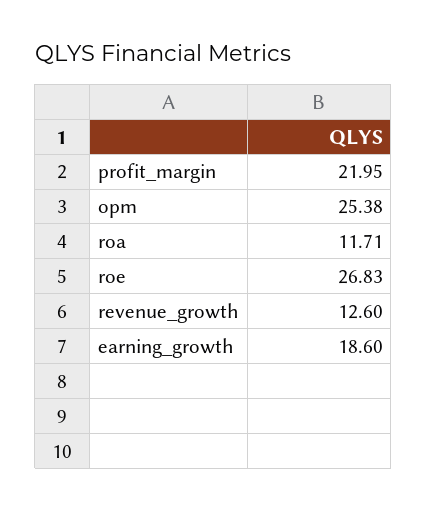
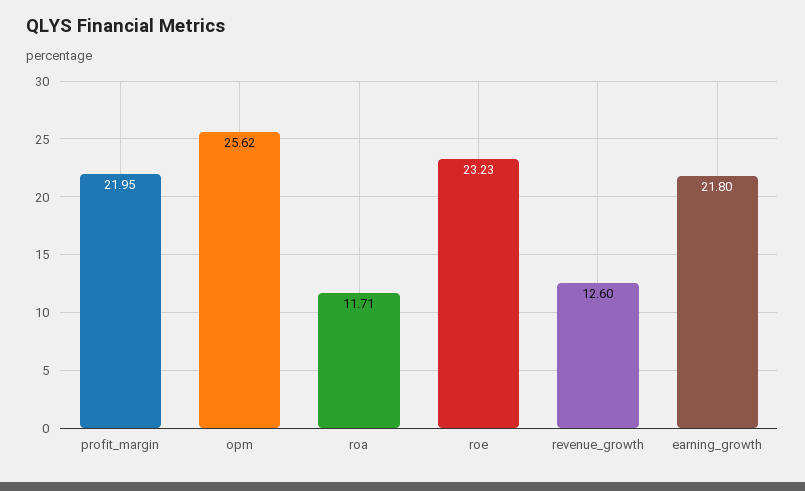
opm: 25.38 -> 25.62
roe: 26.83 -> 23.23
earning_growth: 18.6 -> 21.8

